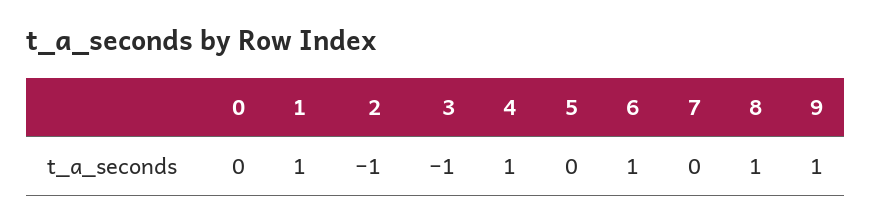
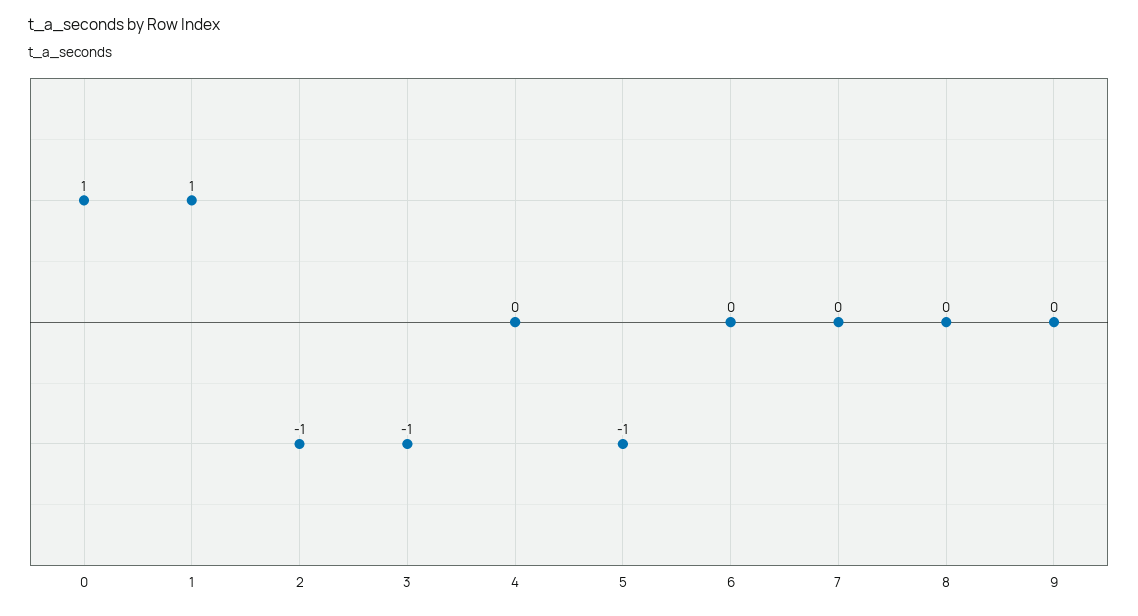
0: 0 -> 1
4: 1 -> 0
5: 0 -> -1
6: 1 -> 0
8: 1 -> 0
9: 1 -> 0

